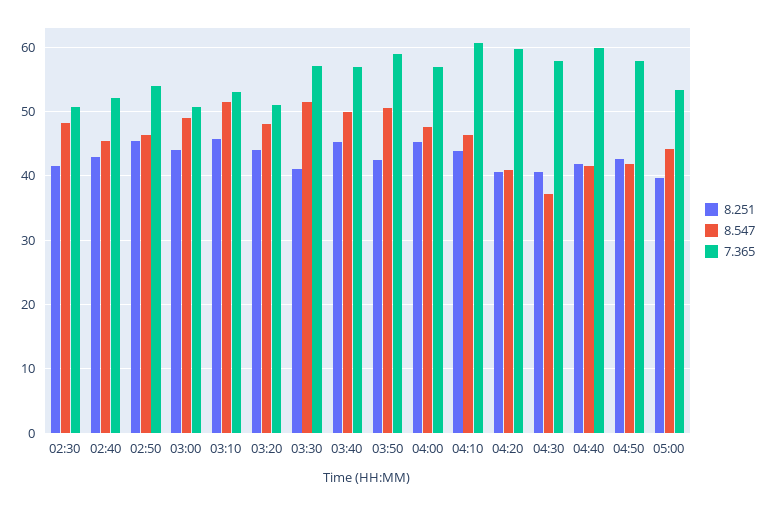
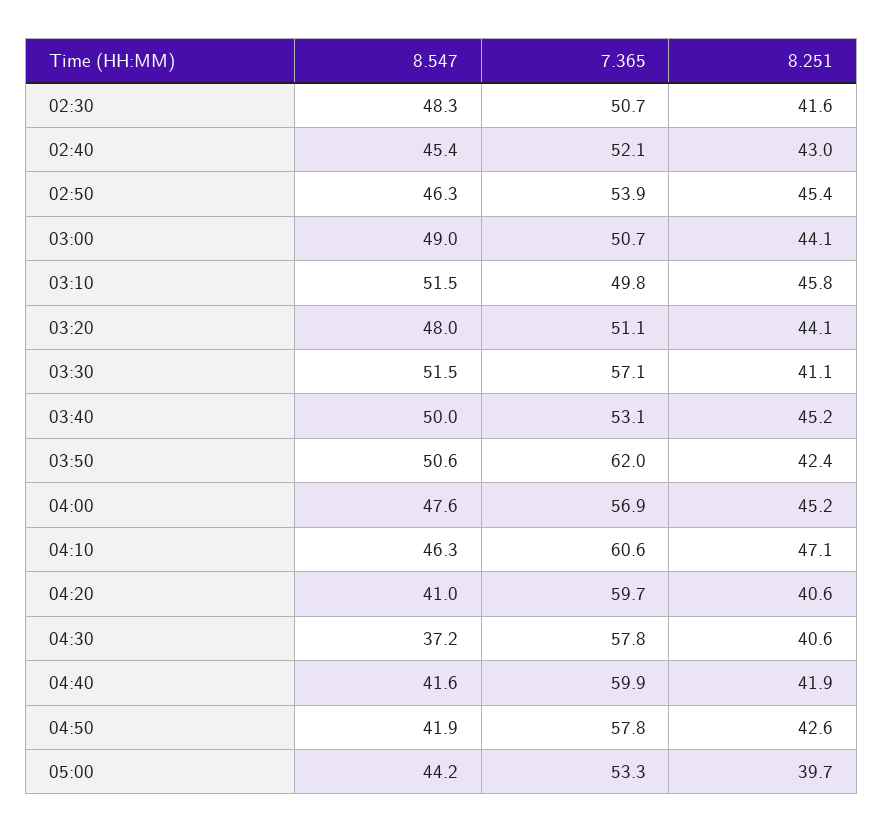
7.365, 03:10: 53 -> 49.8
7.365, 03:40: 57 -> 53.1
7.365, 03:50: 59 -> 62
8.251, 04:10: 44 -> 47.1

